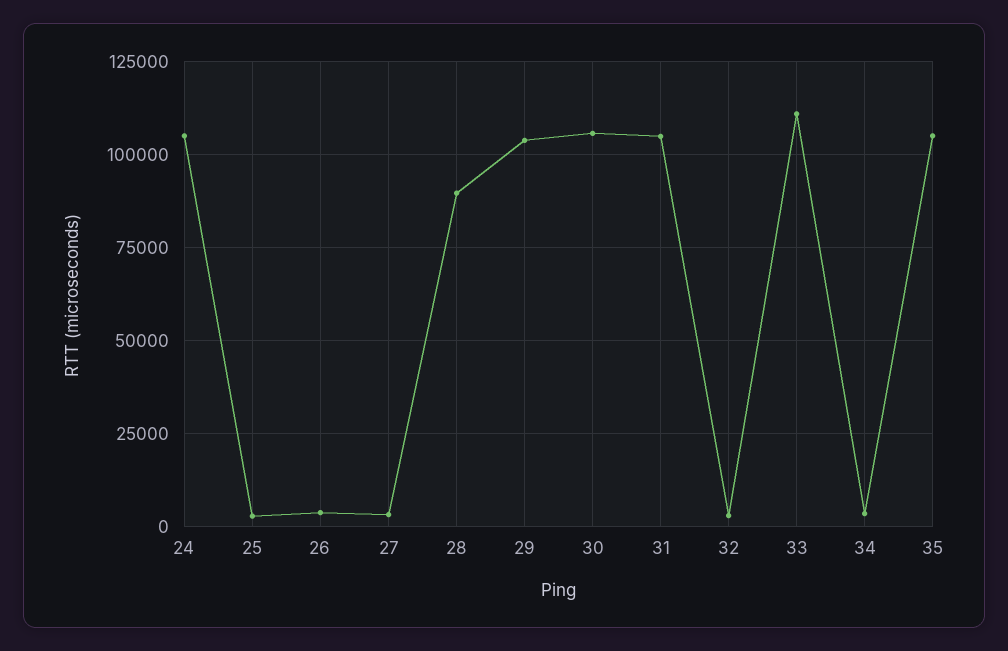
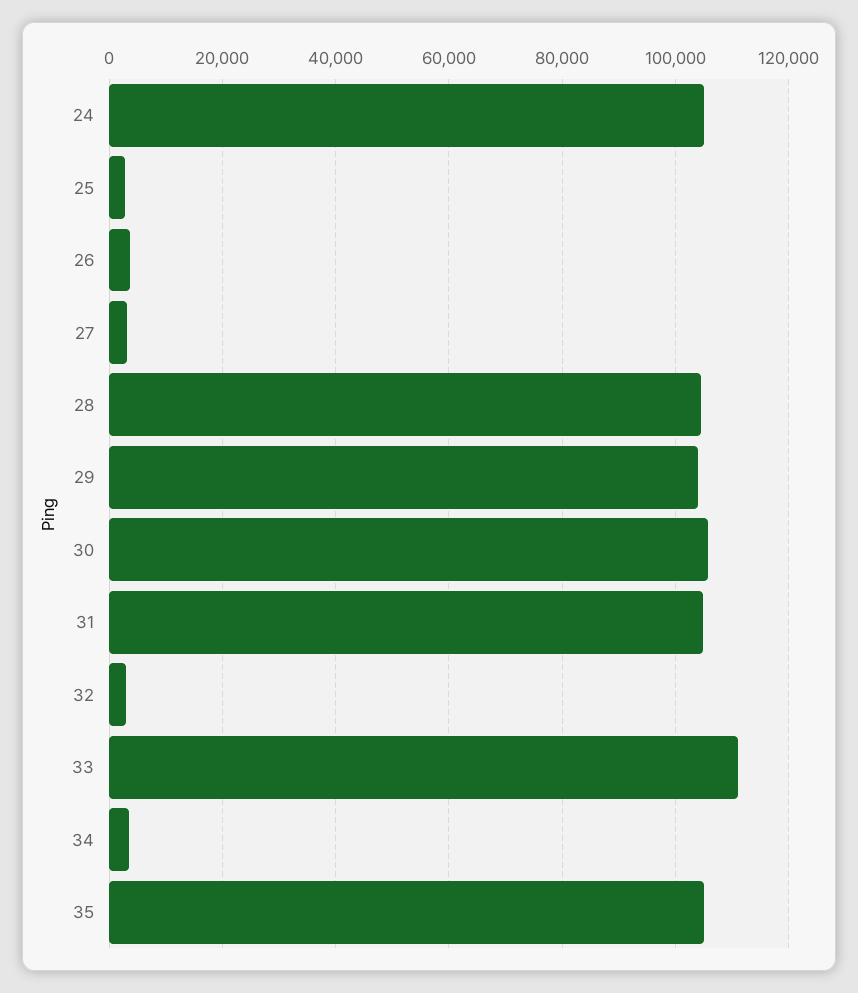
28: 90000 -> 104000

